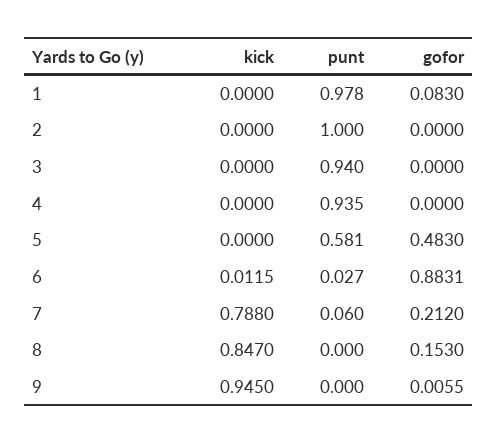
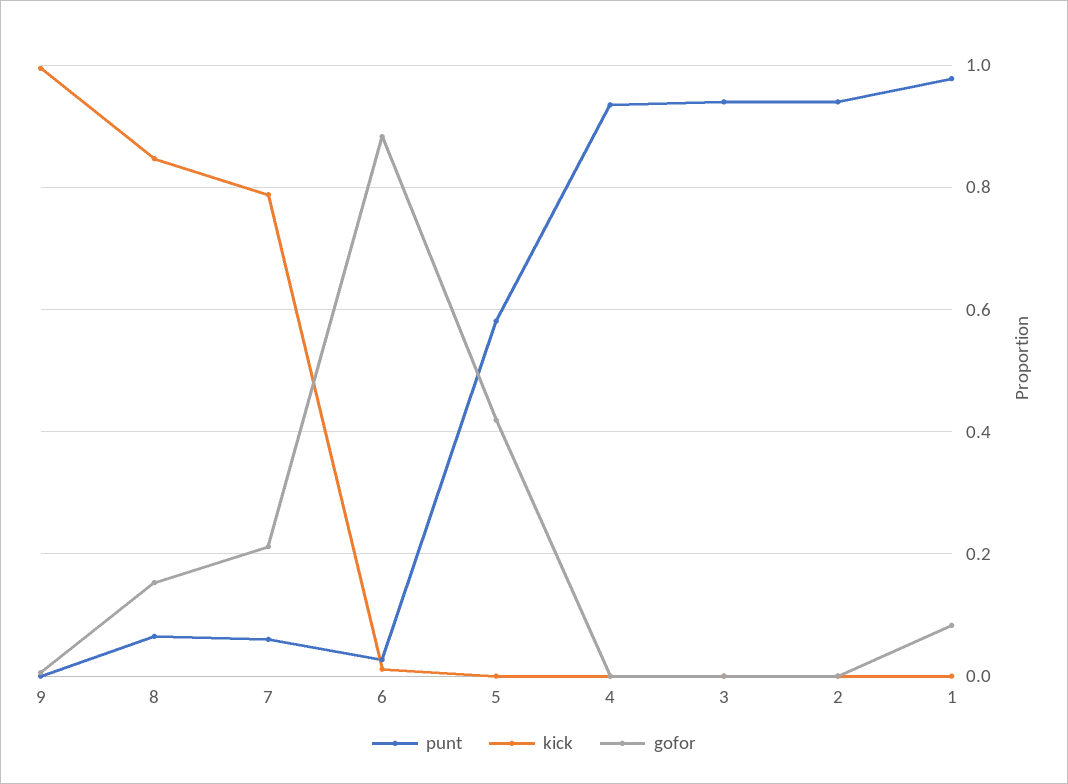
punt, 2: 1 -> 0.94
gofor, 5: 0.483 -> 0.42
punt, 8: 0 -> 0.06
kick, 9: 0.945 -> 1

